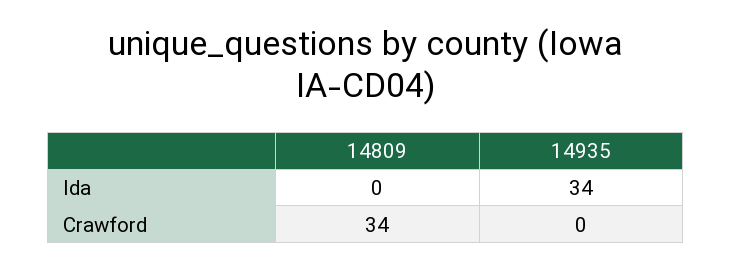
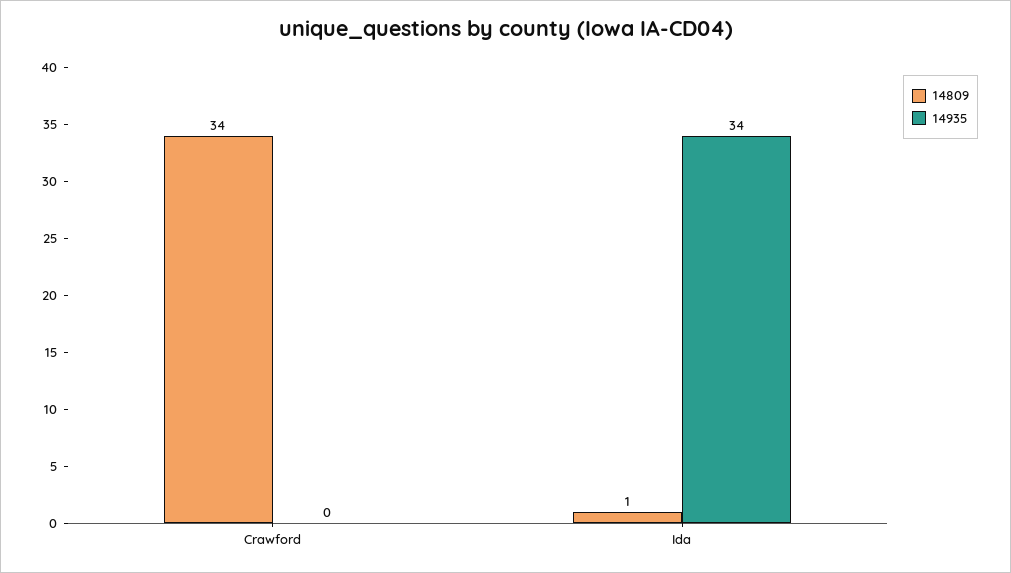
14809, Ida: 0 -> 1

